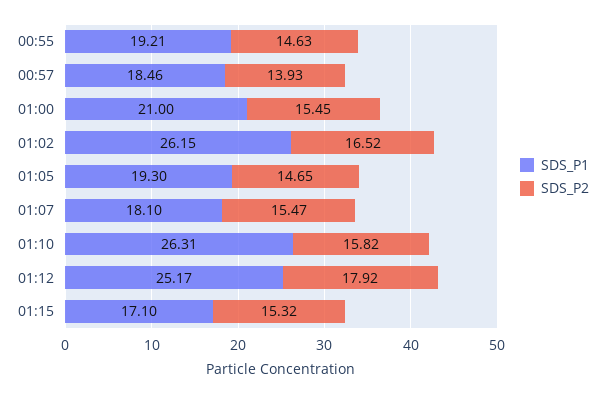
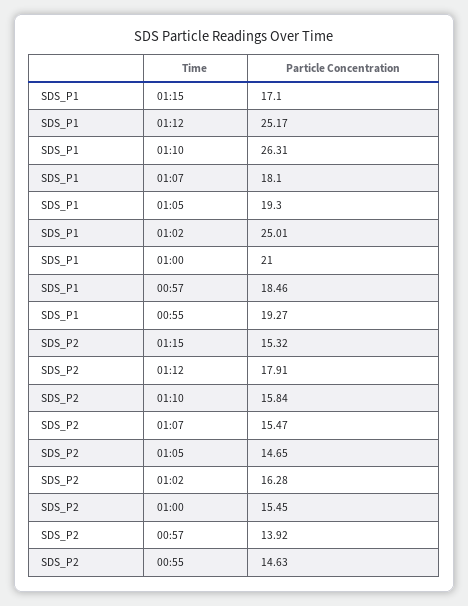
SDS_P1, 00:55: 19.21 -> 19.27
SDS_P2, 00:57: 13.93 -> 13.92
SDS_P1, 01:02: 26.15 -> 25.01
SDS_P2, 01:02: 16.52 -> 16.28
SDS_P2, 01:10: 15.82 -> 15.84
SDS_P2, 01:12: 17.92 -> 17.91

